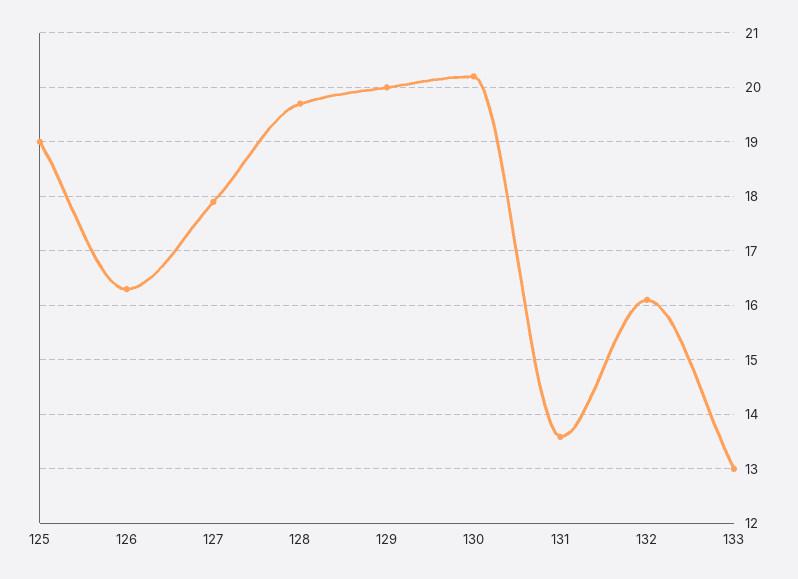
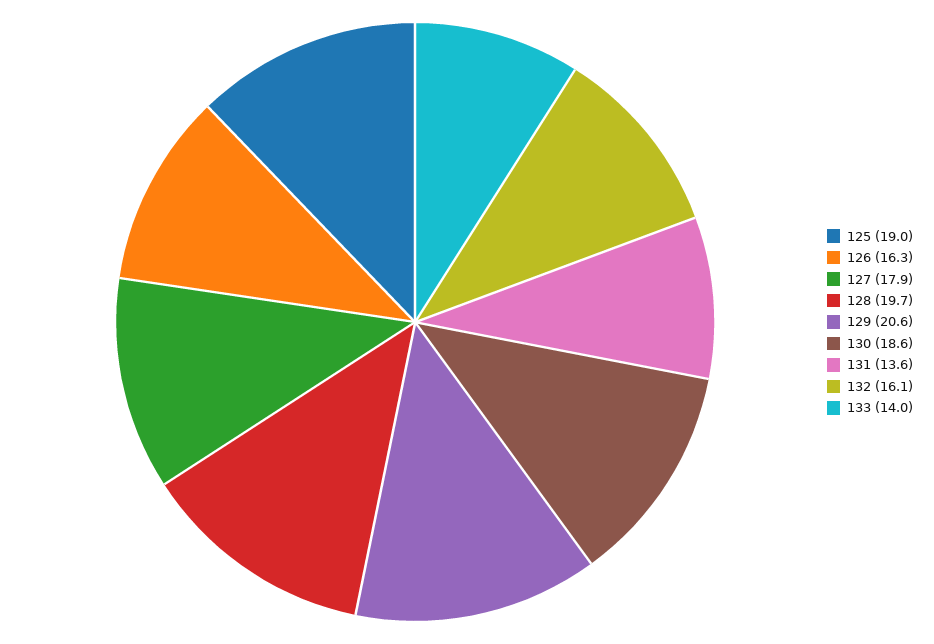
129: 20 -> 20.6
130: 20.2 -> 18.6
133: 13 -> 14

